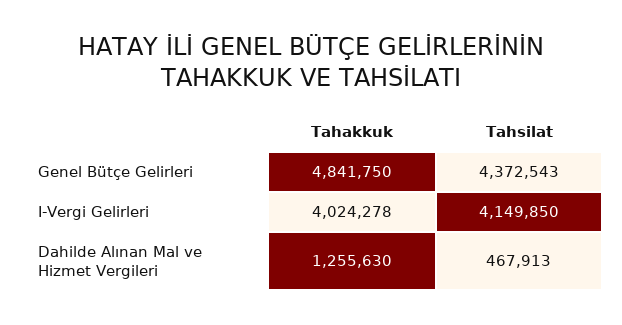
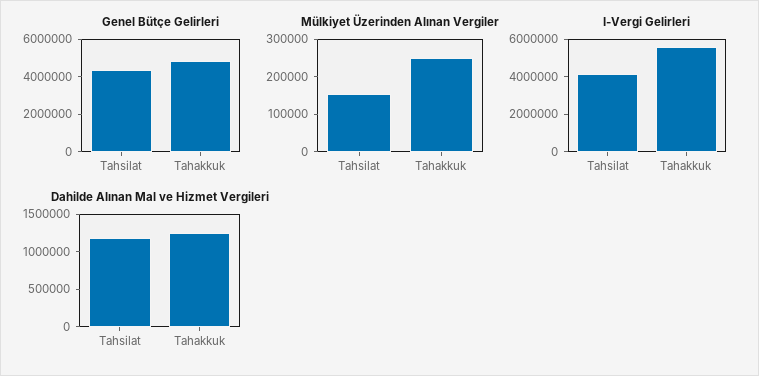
I-Vergi Gelirleri, Tahakkuk: 4024278 -> 5500000
Dahilde Alınan Mal ve Hizmet Vergileri, Tahsilat: 467913 -> 1250000
Mülkiyet Üzerinden Alınan Vergiler, Tahsilat: none -> 150000
Mülkiyet Üzerinden Alınan Vergiler, Tahakkuk: none -> 250000

